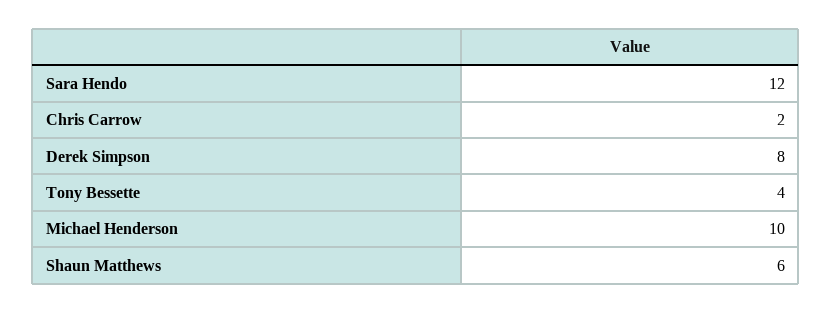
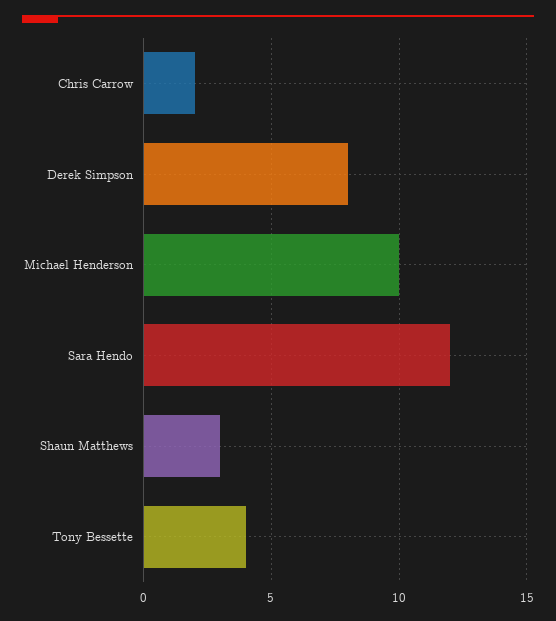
Shaun Matthews: 6 -> 3

